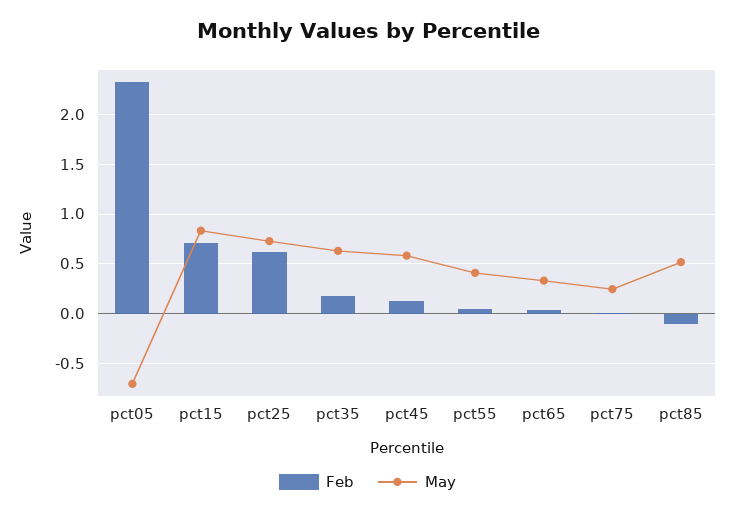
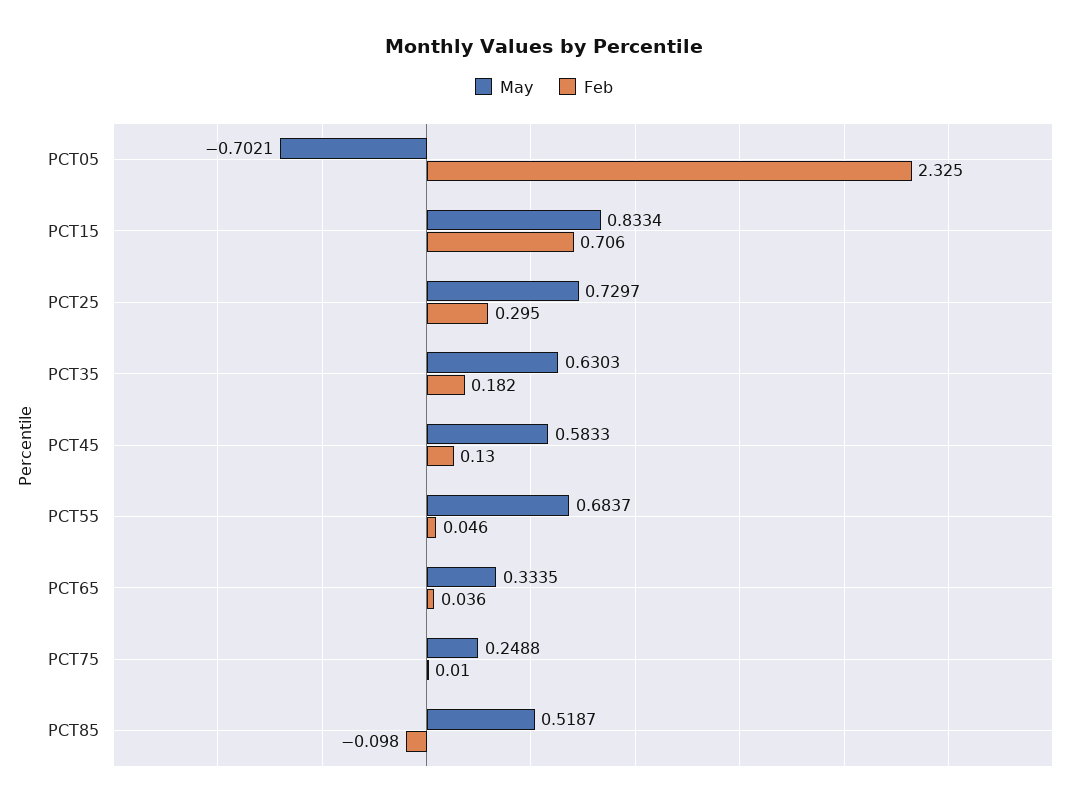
Feb, pct25: 0.6 -> 0.295
May, pct55: 0.4 -> 0.6837

